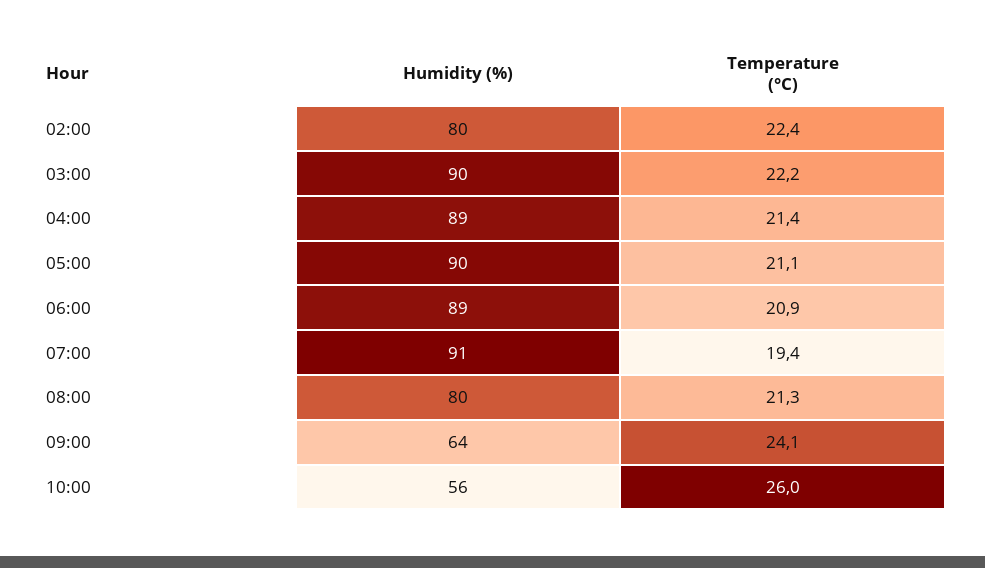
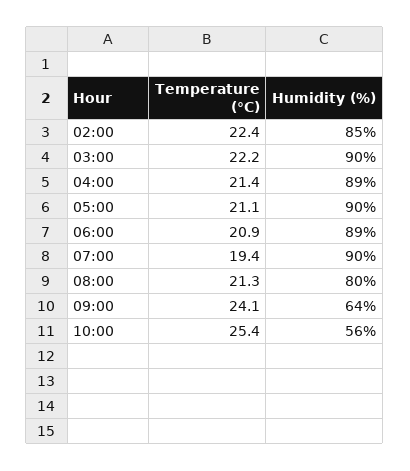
Humidity (%), 02:00: 80 -> 85
Humidity (%), 07:00: 91 -> 90
Temperature (°C), 10:00: 26 -> 25.4

